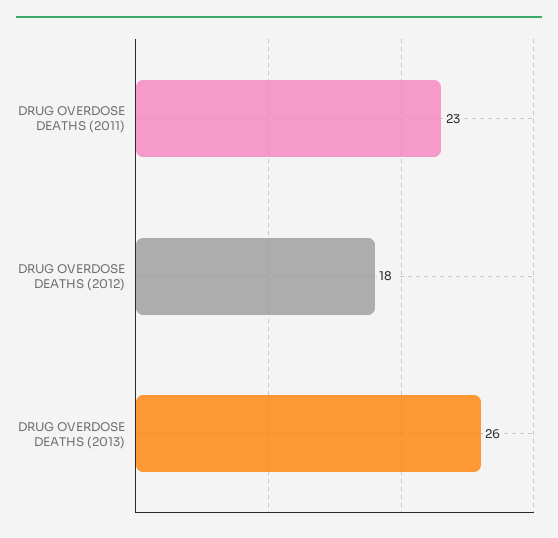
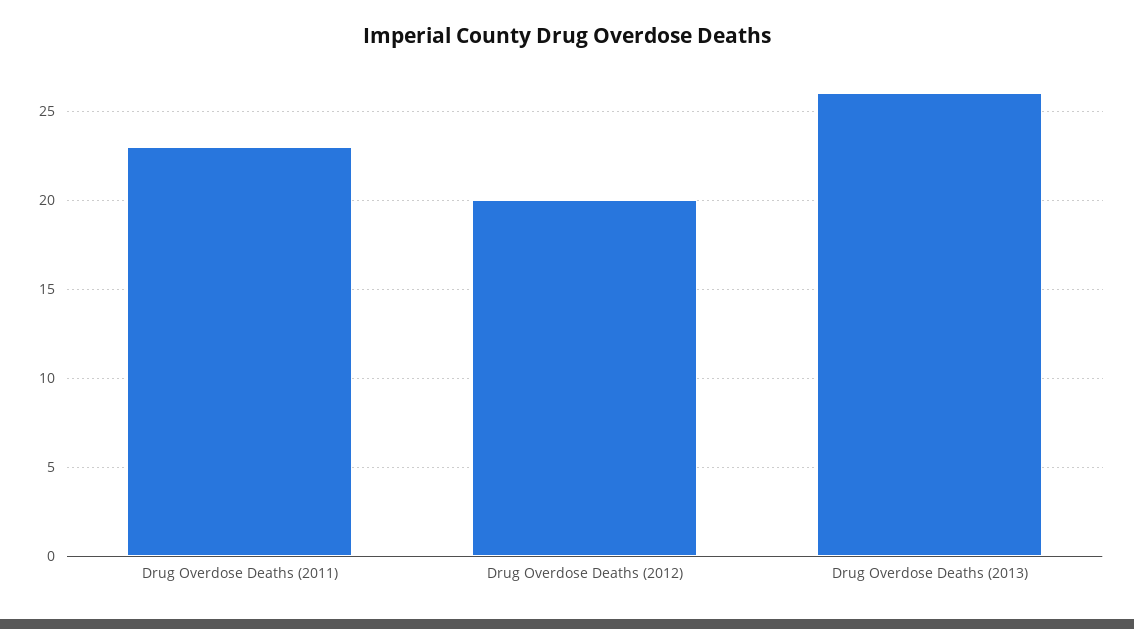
DRUG OVERDOSE DEATHS (2012): 18 -> 20

